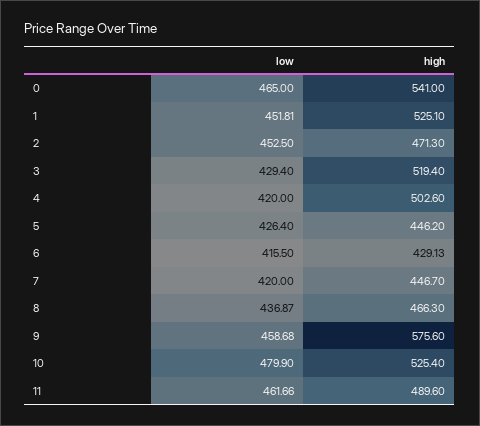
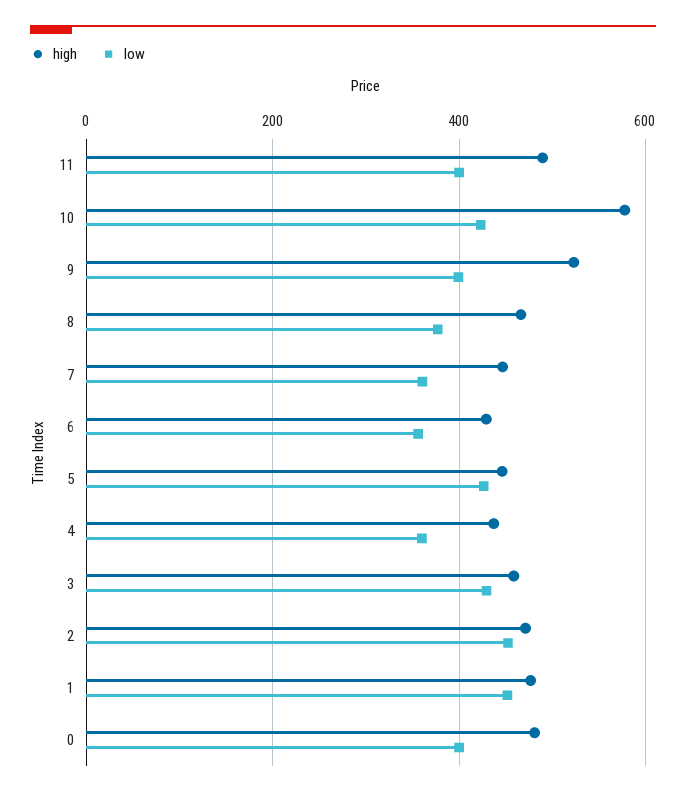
low, 0: 465 -> 400
high, 0: 541 -> 480
high, 1: 525.1 -> 480
high, 3: 519.4 -> 460
low, 4: 420 -> 360
high, 4: 502.6 -> 440
low, 6: 415.5 -> 360
low, 7: 420 -> 360
low, 8: 436.87 -> 380
low, 9: 458.68 -> 400
high, 9: 575.6 -> 520
low, 10: 479.9 -> 420
high, 10: 525.4 -> 580
low, 11: 461.66 -> 400

